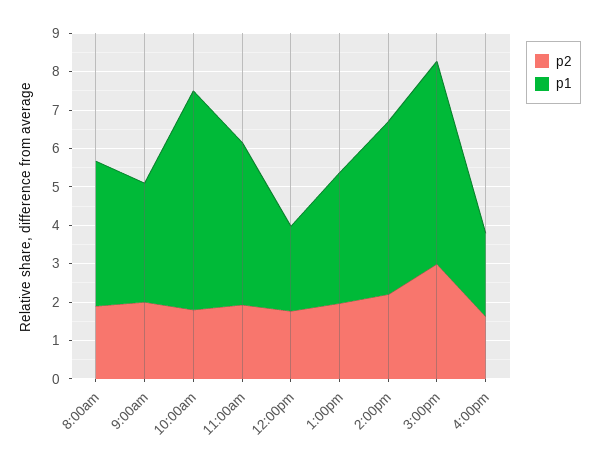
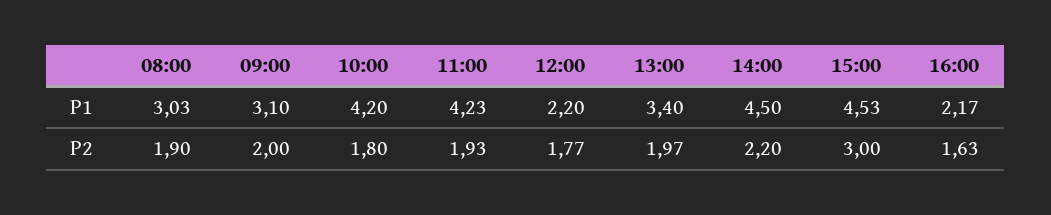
p1, 8:00am: 3.75 -> 3.03
p1, 10:00am: 5.75 -> 4.2
p1, 3:00pm: 5.25 -> 4.53

